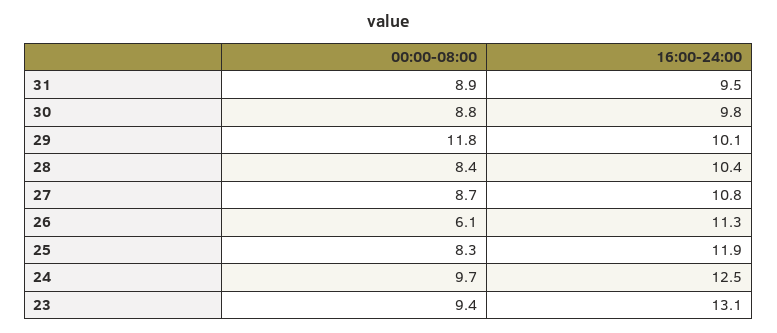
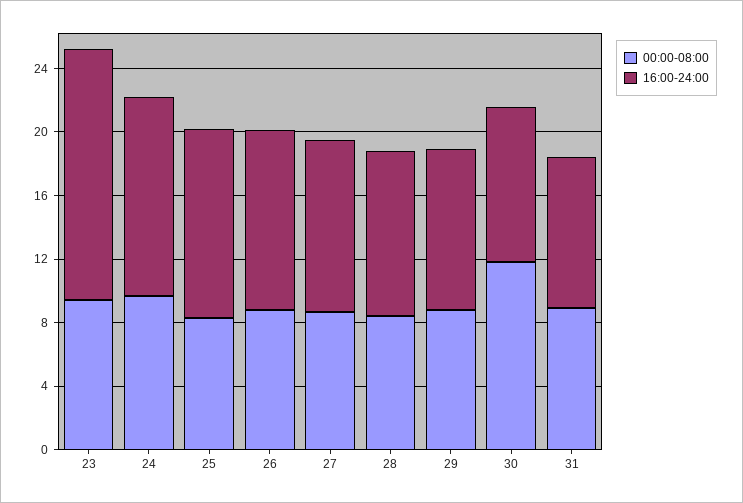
00:00-08:00, 30: 8.8 -> 12
00:00-08:00, 29: 11.8 -> 9
00:00-08:00, 26: 6.1 -> 9
16:00-24:00, 23: 13.1 -> 16

